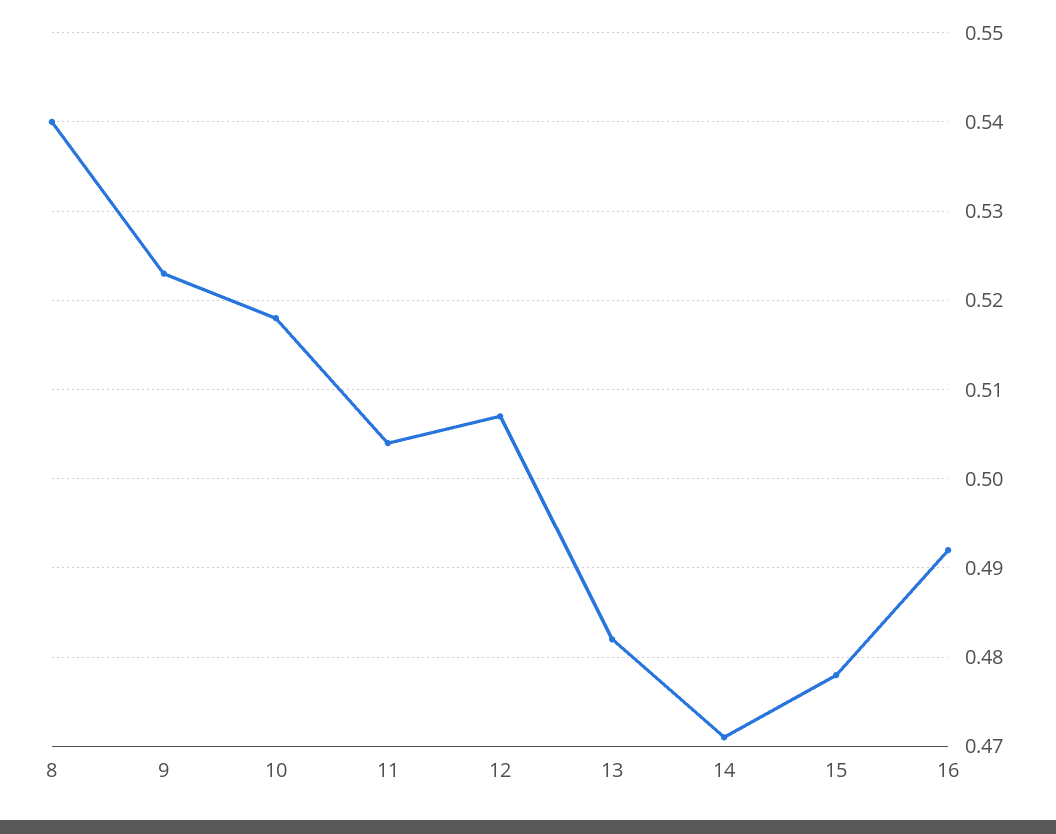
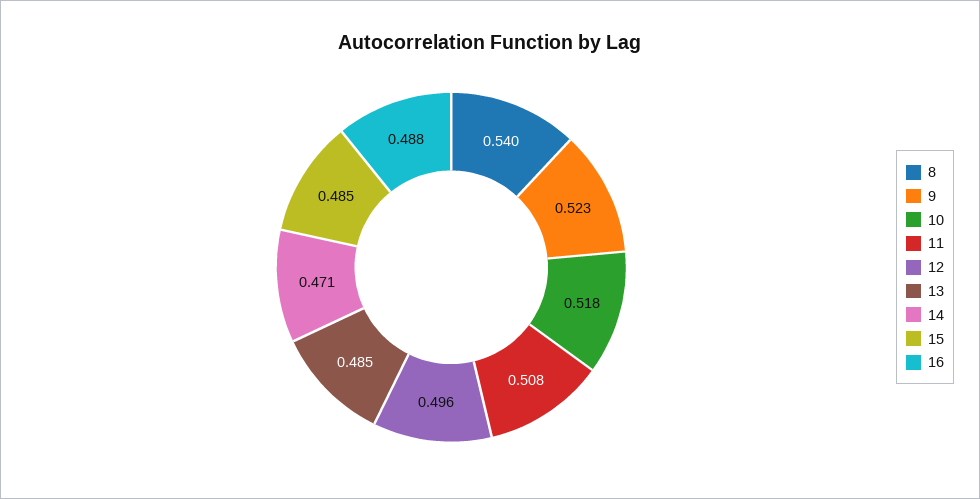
11: 0.504 -> 0.508
12: 0.507 -> 0.496
13: 0.482 -> 0.485
15: 0.478 -> 0.485
16: 0.492 -> 0.488

